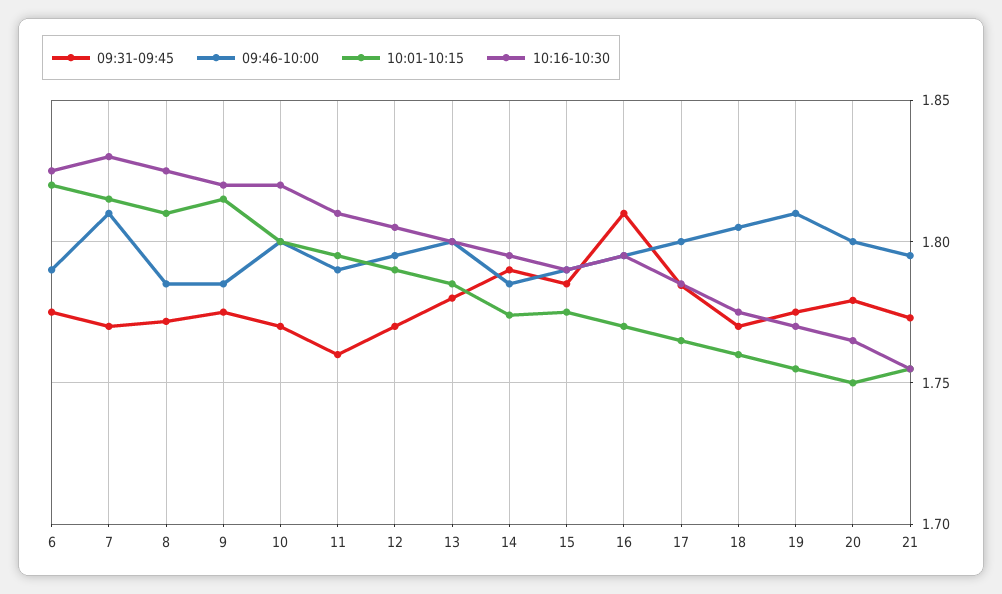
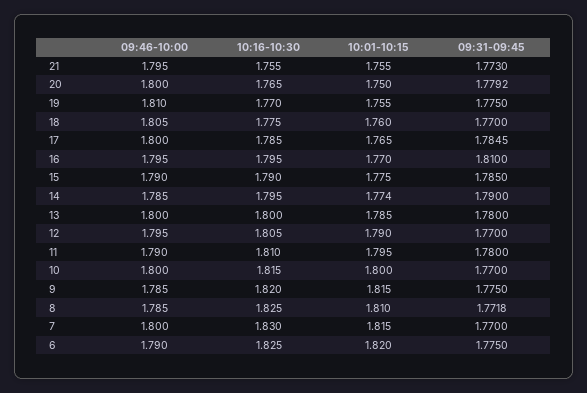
09:46-10:00, 7: 1.81 -> 1.8
10:16-10:30, 10: 1.82 -> 1.815
09:31-09:45, 11: 1.76 -> 1.78

